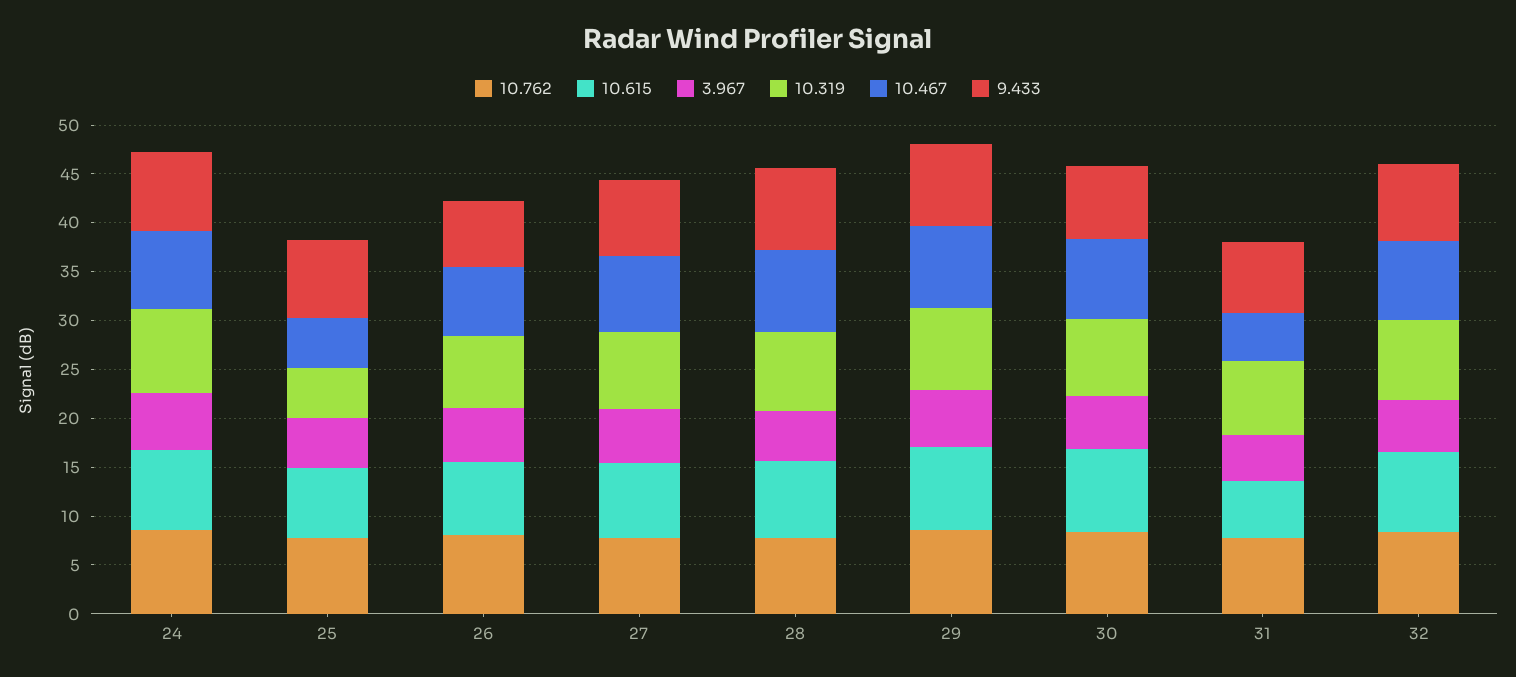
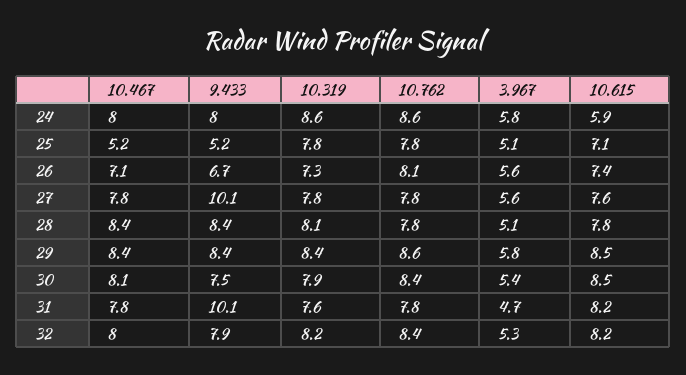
10.615, 24: 8 -> 5.9
10.319, 25: 5 -> 7.8
9.433, 25: 8 -> 5.2
9.433, 27: 8 -> 10.1
10.615, 31: 6 -> 8.2
10.467, 31: 5 -> 7.8
9.433, 31: 7 -> 10.1

